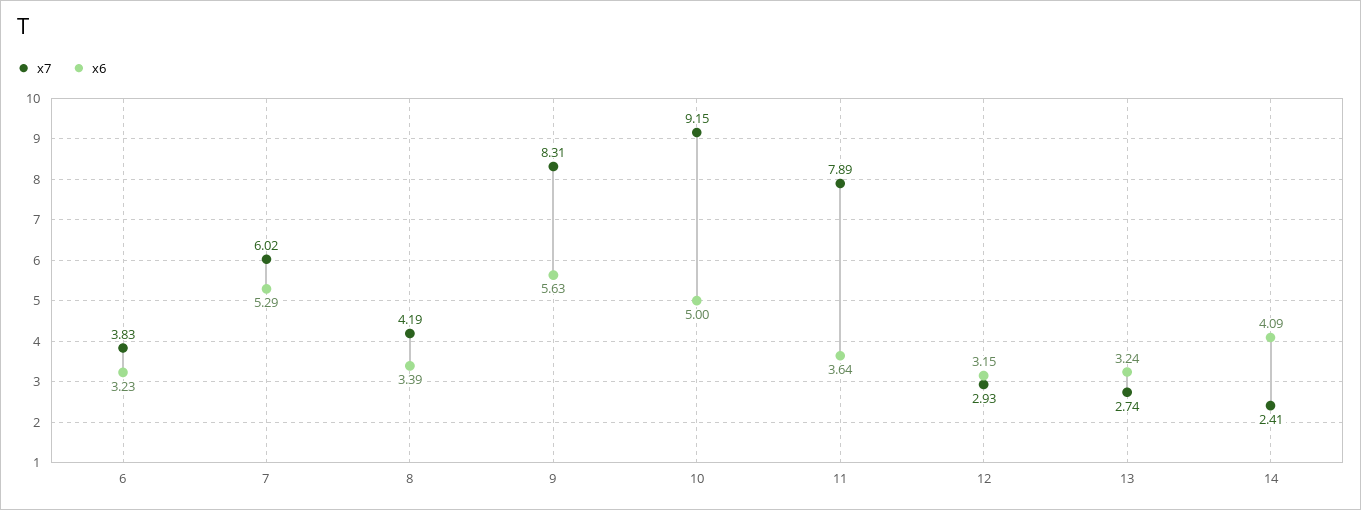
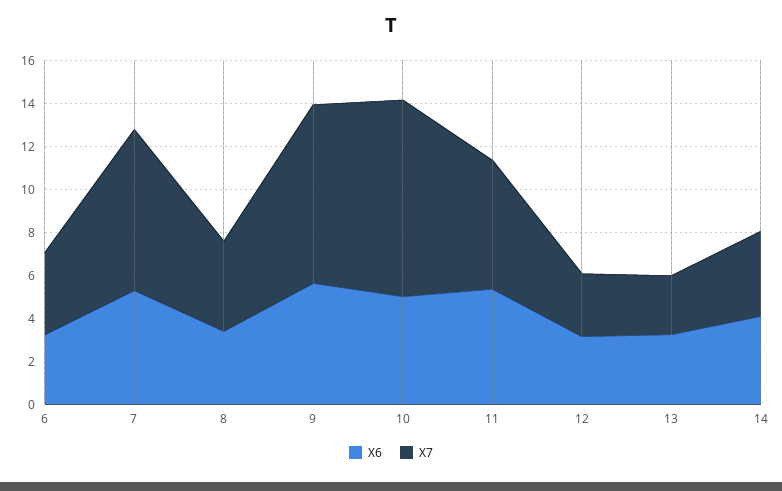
x7, 7: 6.02 -> 7.5
x7, 11: 7.89 -> 6
x6, 11: 3.64 -> 5.5
x7, 14: 2.41 -> 4

